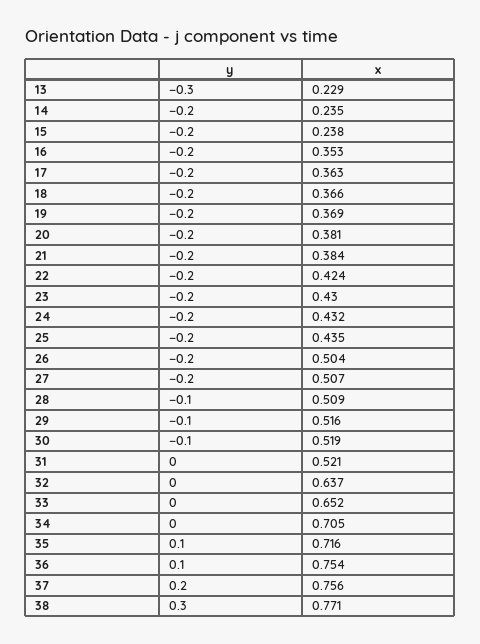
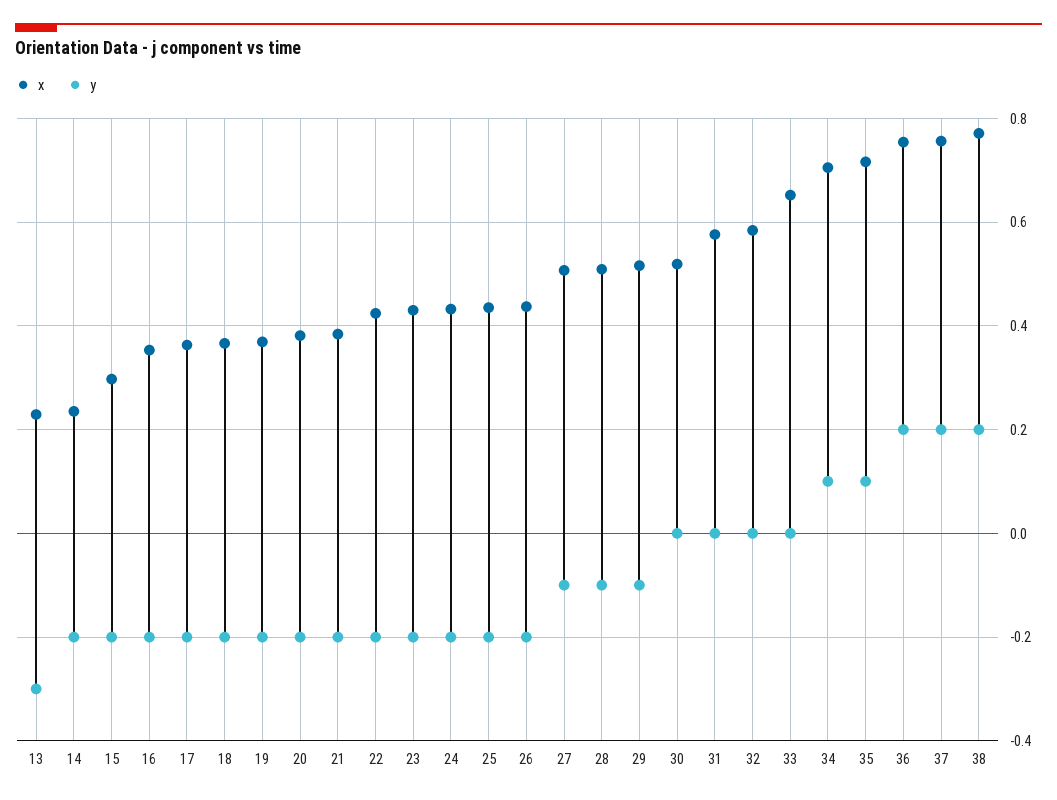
x, 15: 0.238 -> 0.3
x, 26: 0.504 -> 0.44
y, 27: -0.2 -> -0.1
y, 30: -0.1 -> 0
x, 31: 0.521 -> 0.58
x, 32: 0.637 -> 0.58
y, 34: 0 -> 0.1
y, 36: 0.1 -> 0.2
y, 38: 0.3 -> 0.2

